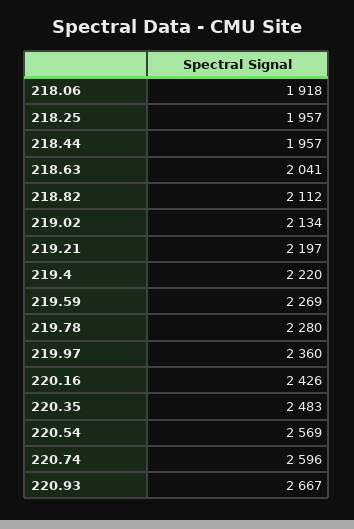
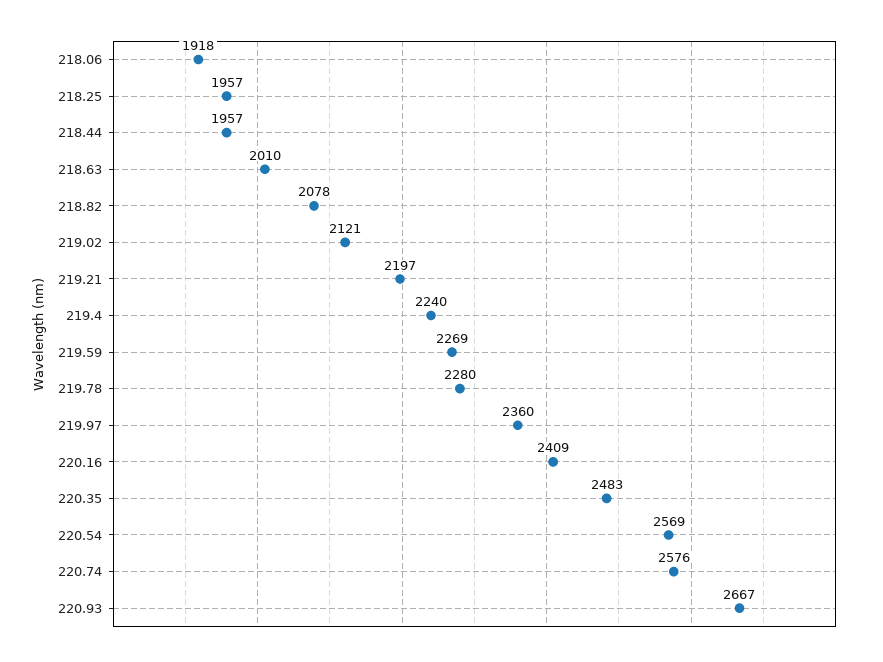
218.63: 2041 -> 2010
218.82: 2112 -> 2078
219.02: 2134 -> 2121
219.4: 2220 -> 2240
220.16: 2426 -> 2409
220.74: 2596 -> 2576

